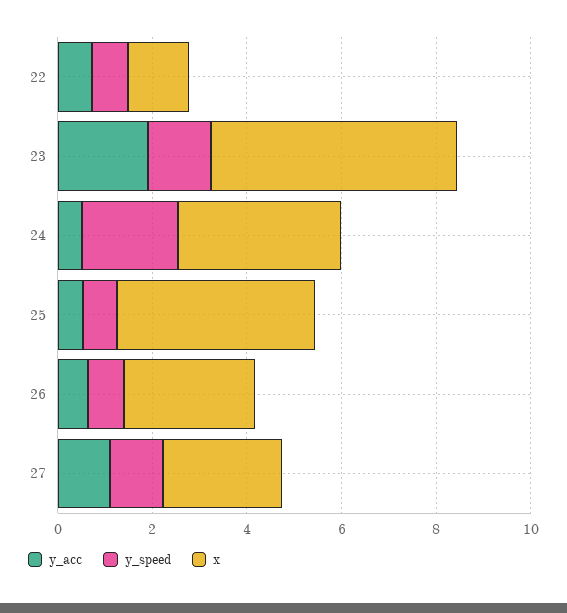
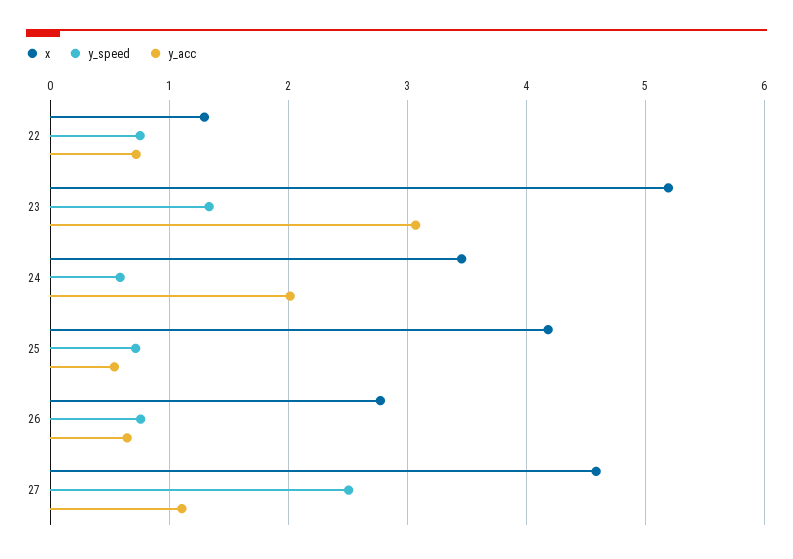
y_acc, 23: 2 -> 3.1
y_acc, 24: 0.5 -> 2
y_speed, 24: 2 -> 0.6
y_speed, 27: 1 -> 2.5
x, 27: 2.5 -> 4.6

